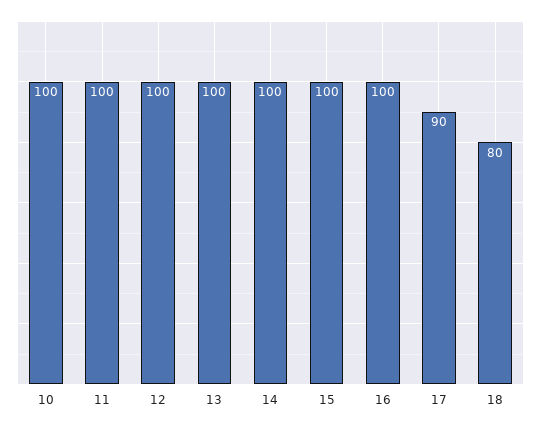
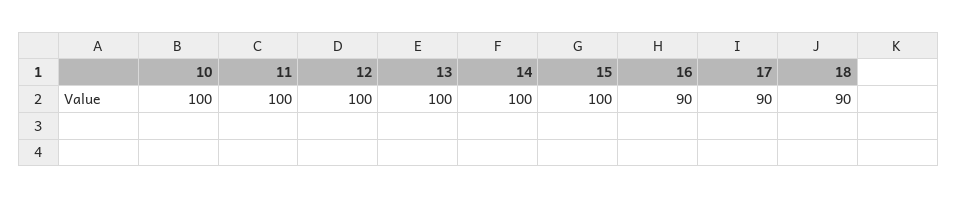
16: 100 -> 90
18: 80 -> 90

